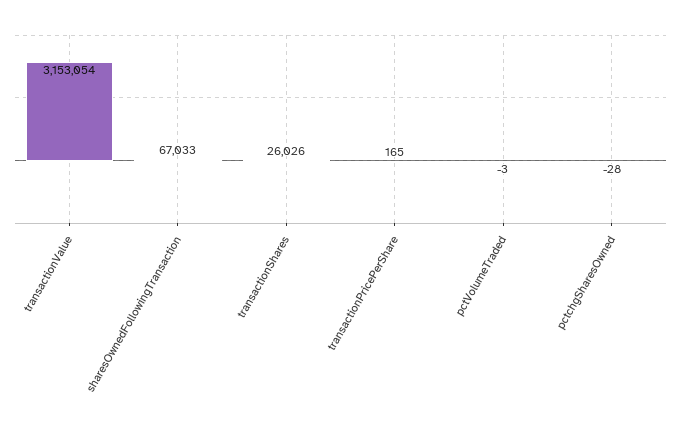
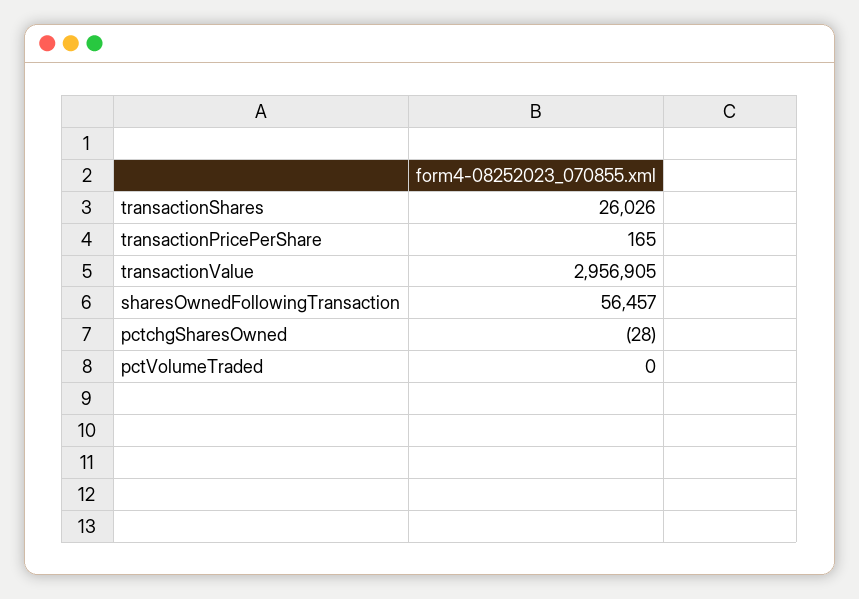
transactionValue: 3153054 -> 2956905
sharesOwnedFollowingTransaction: 67033 -> 56457
pctVolumeTraded: -3 -> 0

